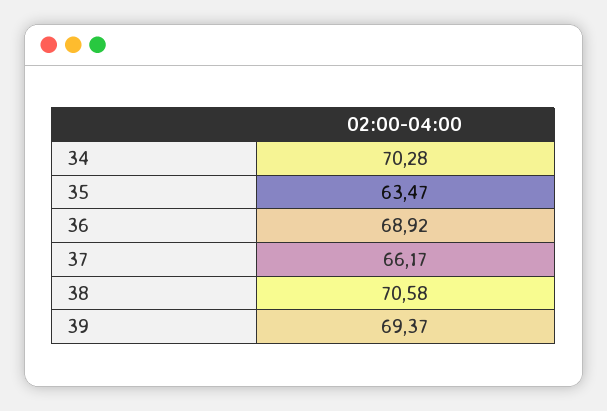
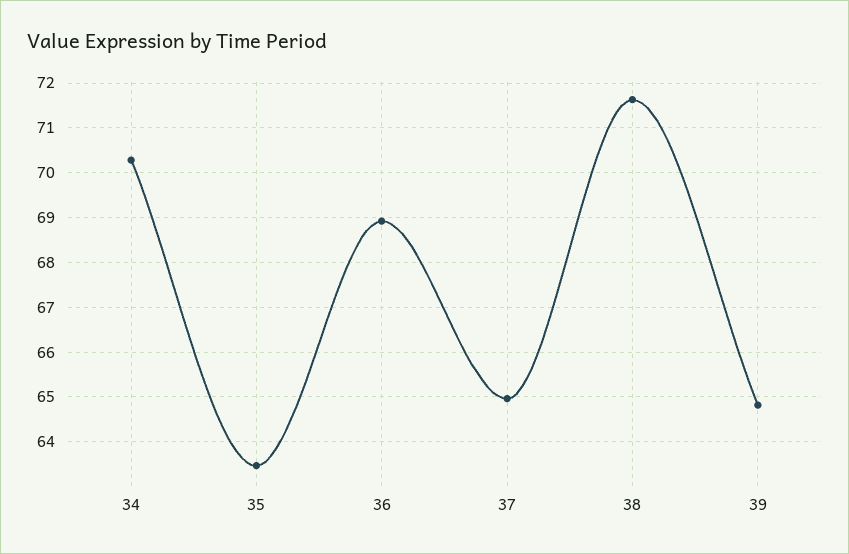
37: 66.17 -> 65
38: 70.58 -> 71.6
39: 69.37 -> 64.8

